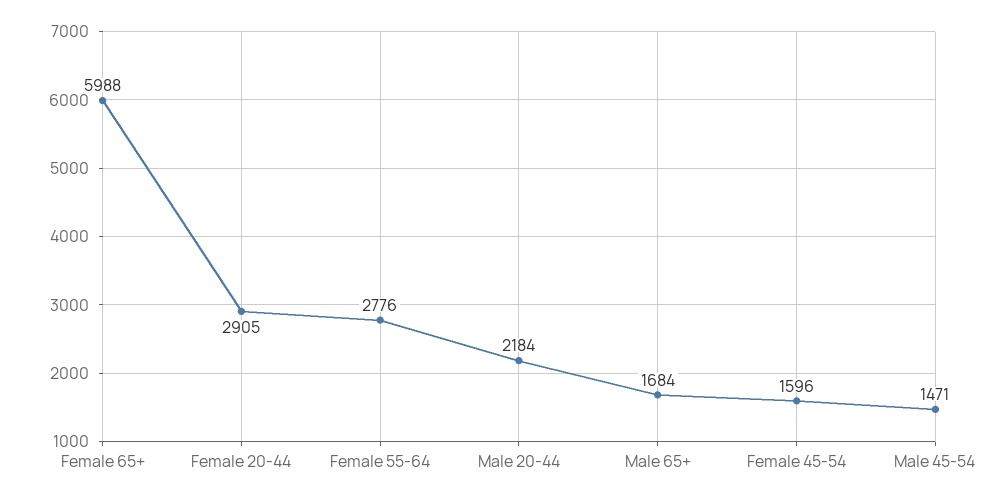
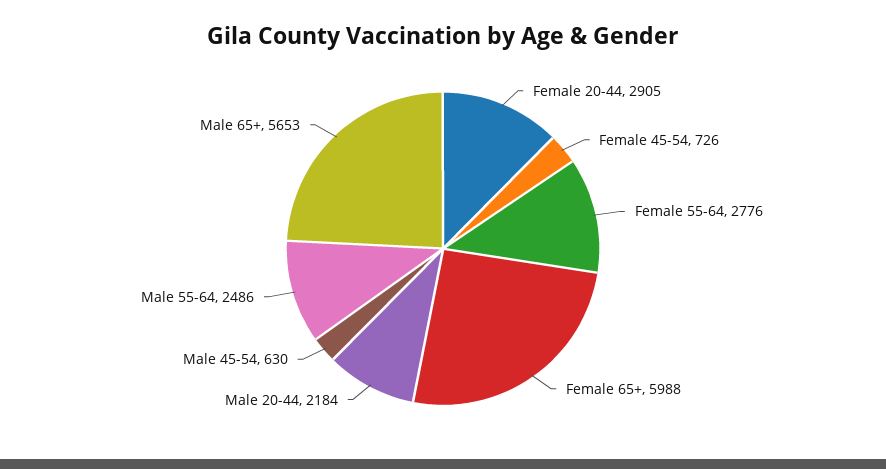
Male 65+: 1684 -> 5653
Female 45-54: 1596 -> 726
Male 45-54: 1471 -> 630
Male 55-64: none -> 2486

